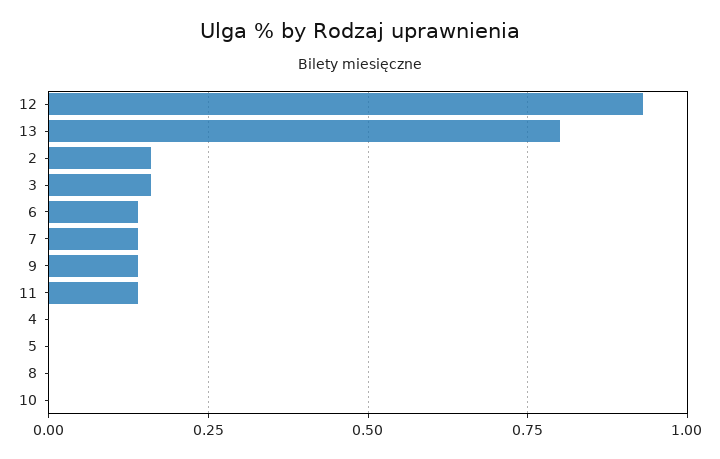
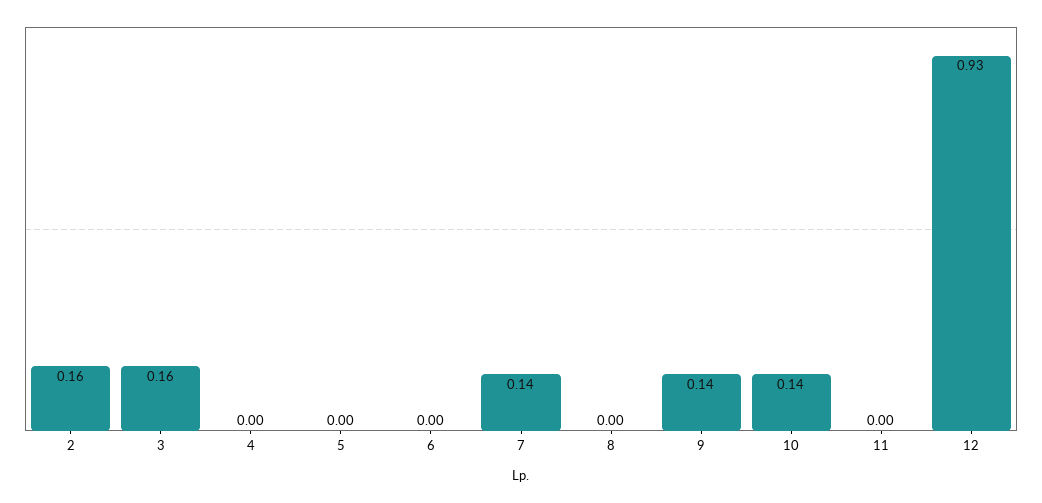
13: 0.8 -> none
6: 0.15 -> 0
11: 0.15 -> 0
10: 0 -> 0.14

